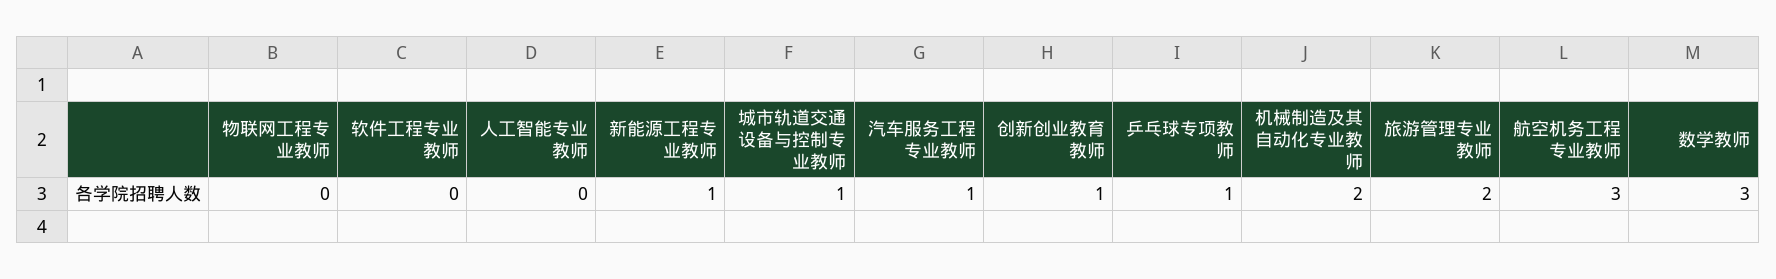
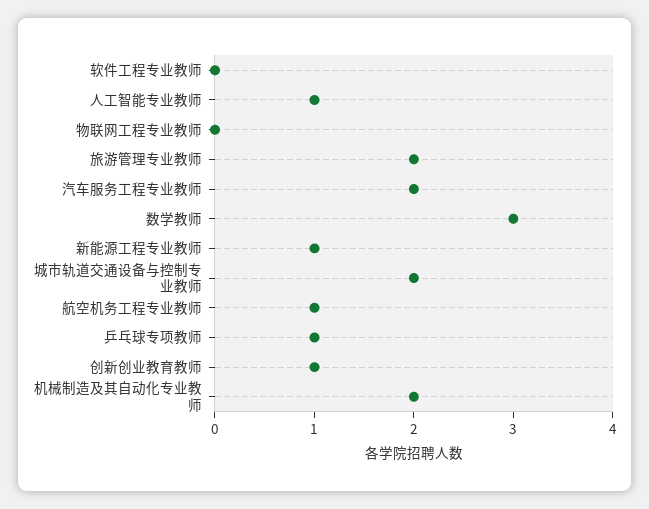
人工智能专业教师: 0 -> 1
城市轨道交通设备与控制专业教师: 1 -> 2
汽车服务工程专业教师: 1 -> 2
航空机务工程专业教师: 3 -> 1

